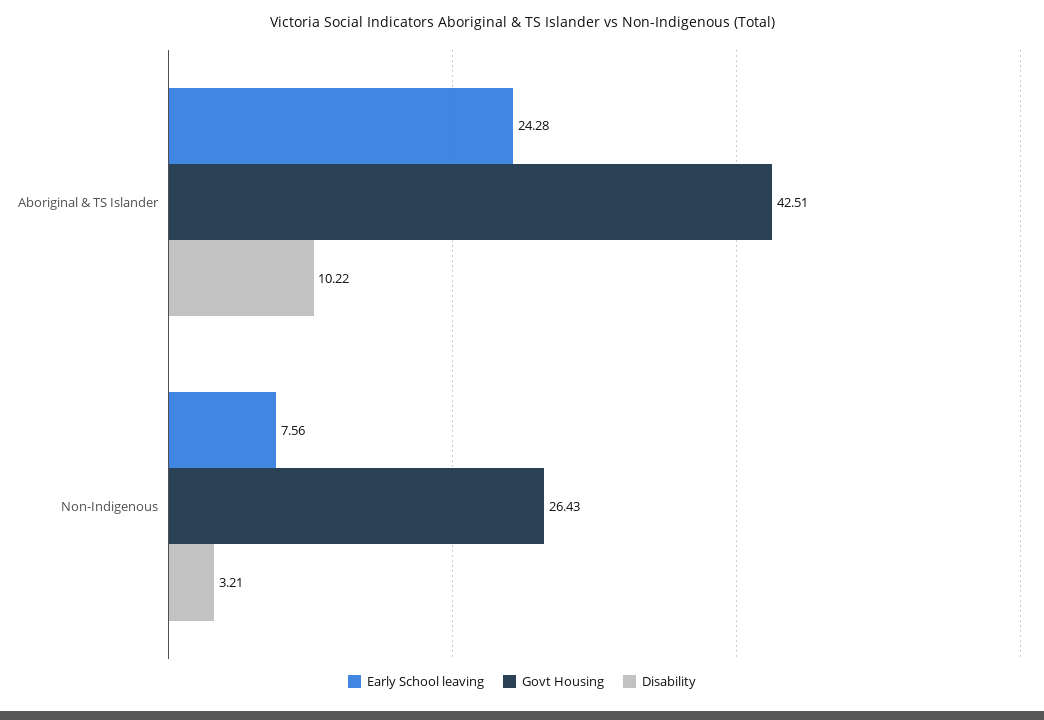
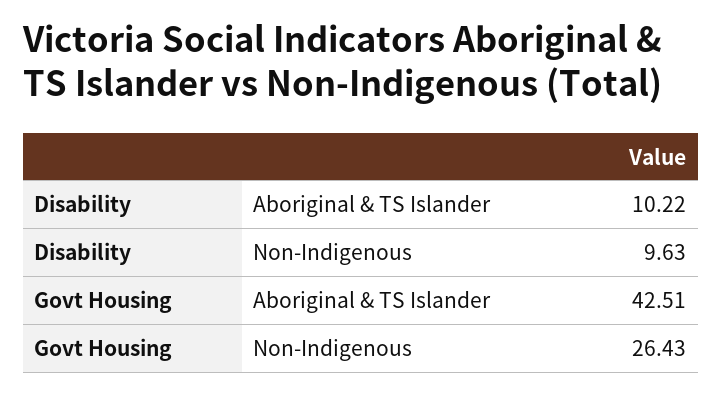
Early School leaving, Aboriginal & TS Islander: 24.28 -> none
Early School leaving, Non-Indigenous: 7.56 -> none
Disability, Non-Indigenous: 3.21 -> 9.63

